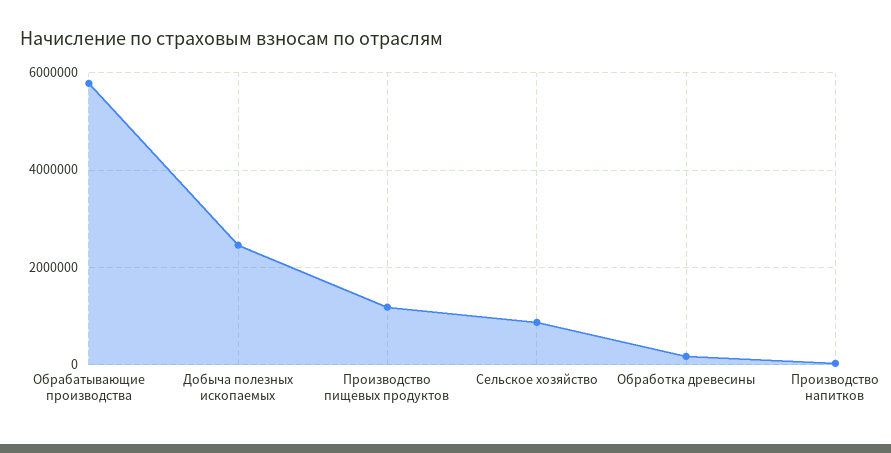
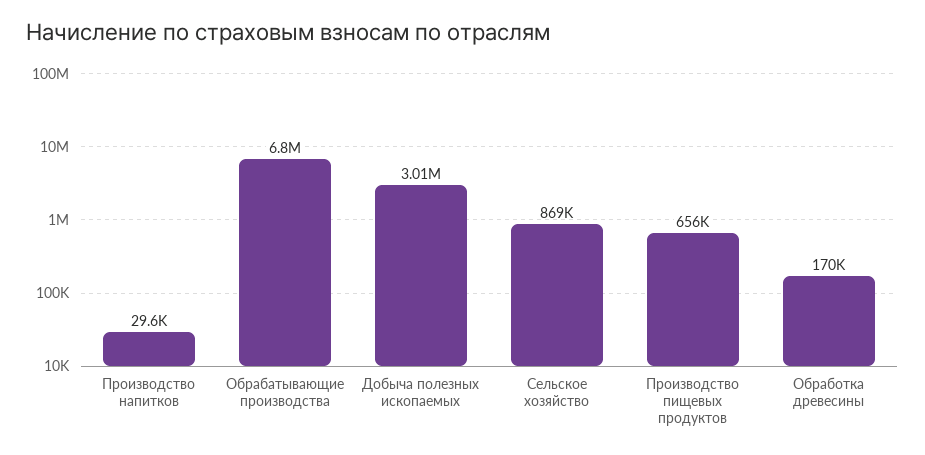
Обрабатывающие производства: 5800000 -> 6800000
Добыча полезных ископаемых: 2400000 -> 3010000
Производство пищевых продуктов: 1200000 -> 656000

